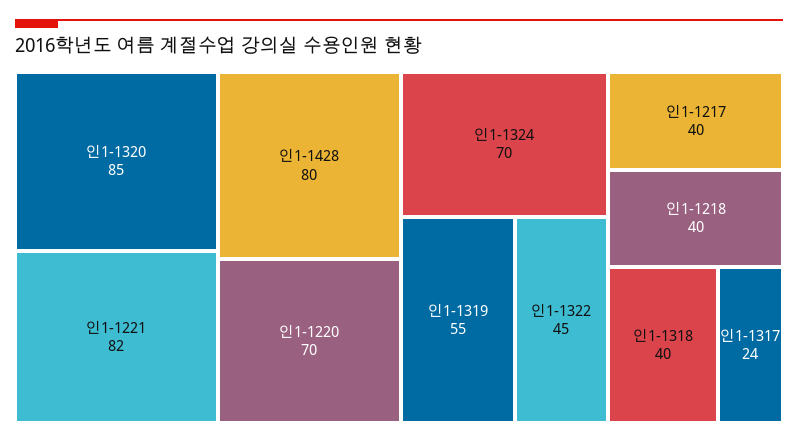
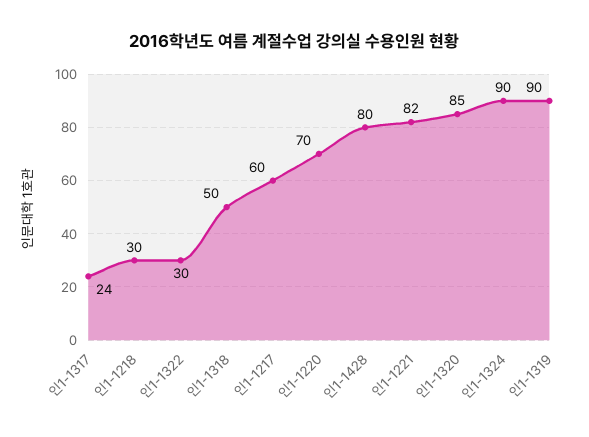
인1-1324: 70 -> 90
인1-1319: 55 -> 90
인1-1322: 45 -> 30
인1-1217: 40 -> 60
인1-1218: 40 -> 30
인1-1318: 40 -> 50

